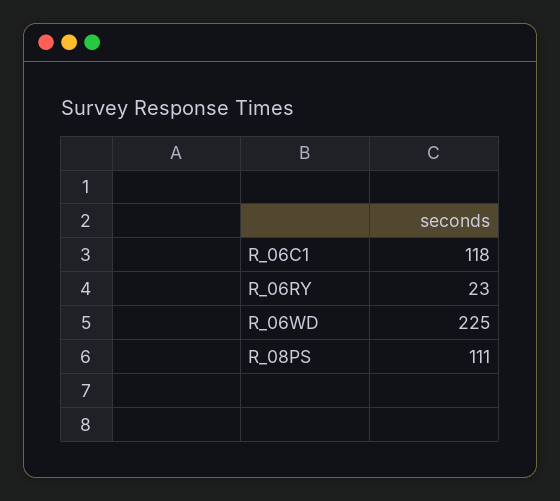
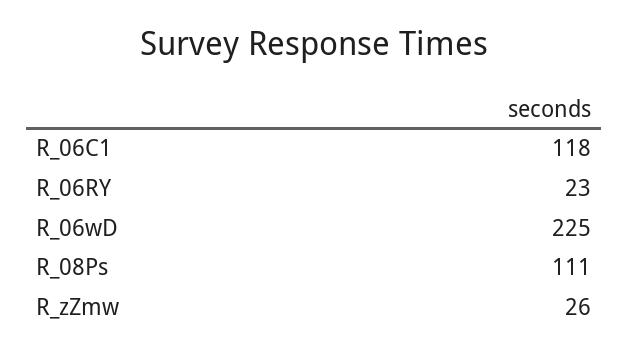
R_zZmw: none -> 26

